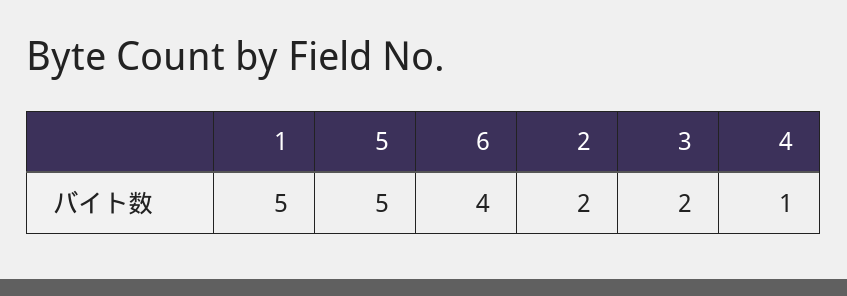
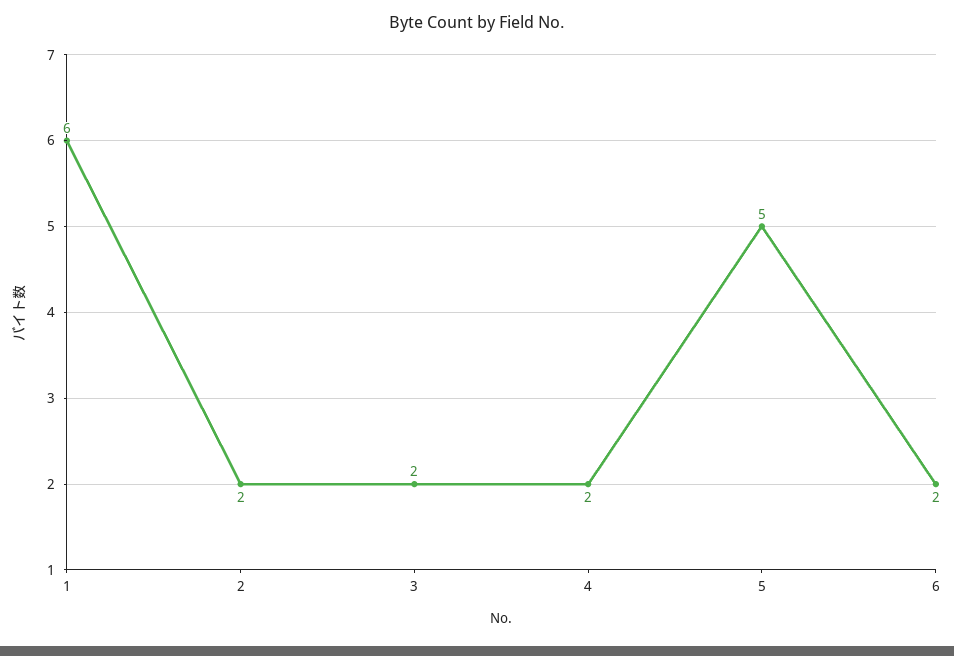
1: 5 -> 6
6: 4 -> 2
4: 1 -> 2

